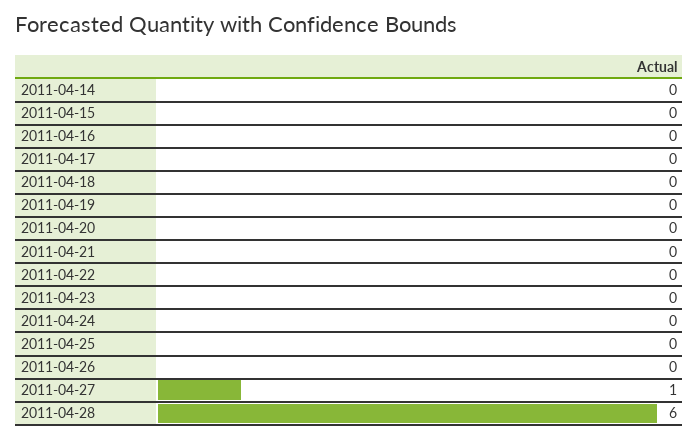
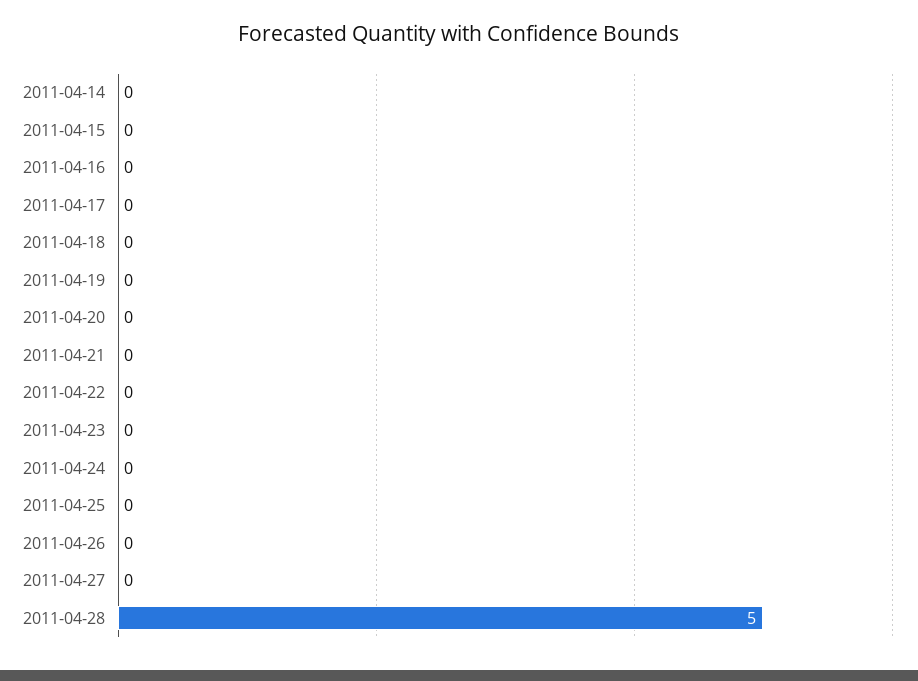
2011-04-27: 1 -> 0
2011-04-28: 6 -> 5

